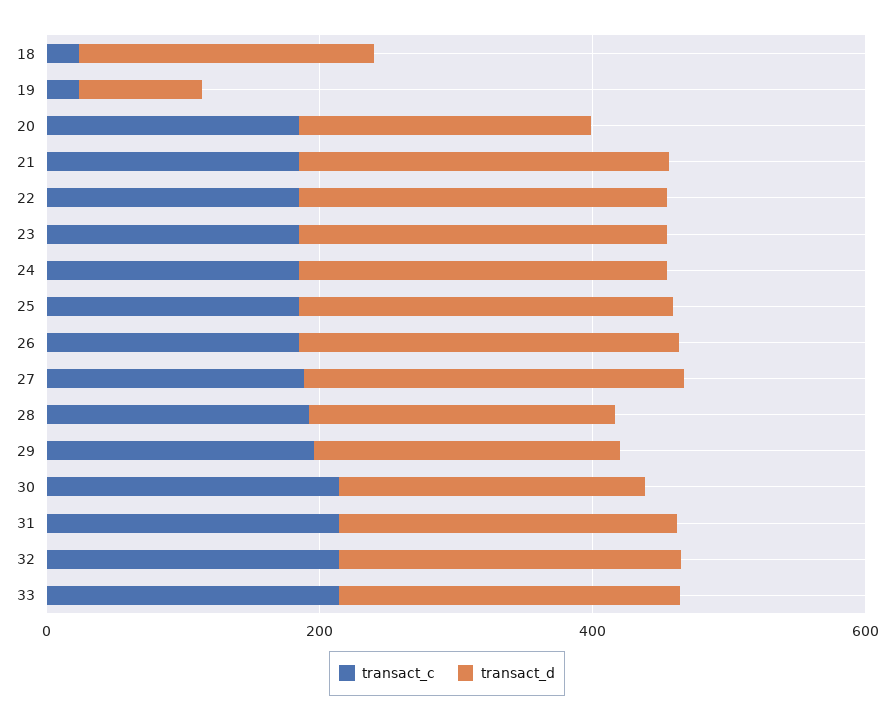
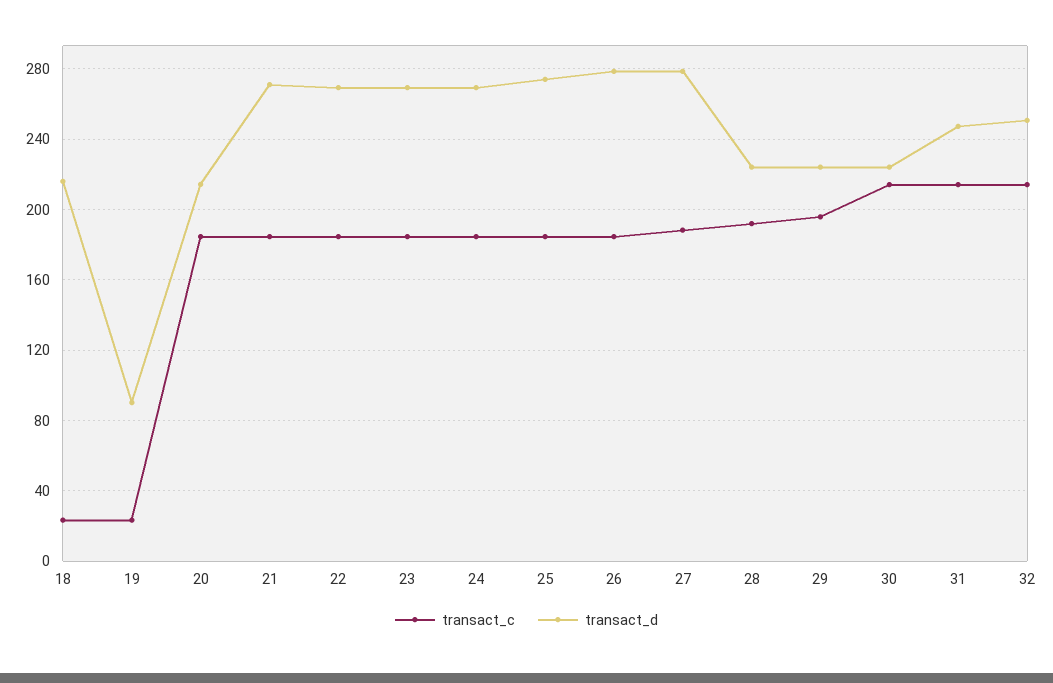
transact_c, 33: 200 -> none
transact_d, 33: 250 -> none

